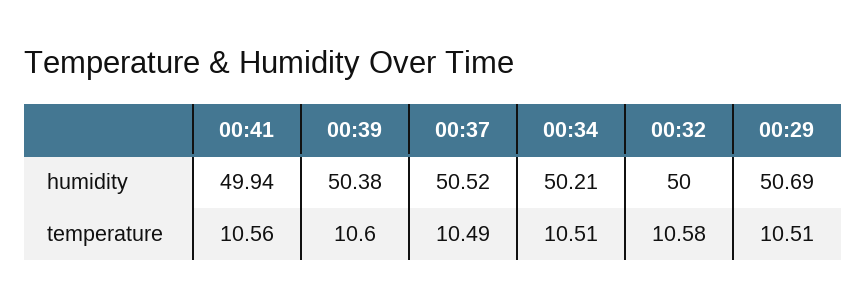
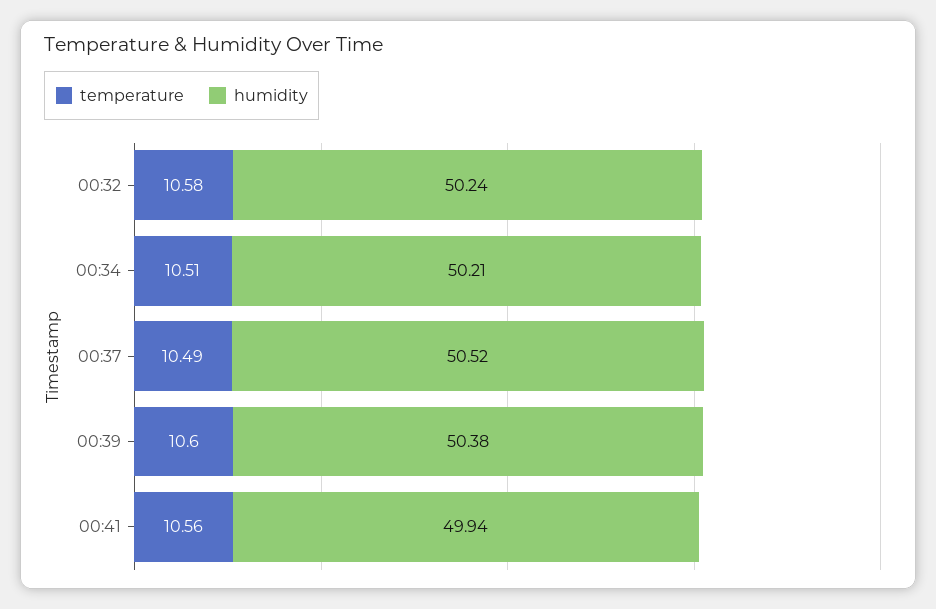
humidity, 00:32: 50 -> 50.24
humidity, 00:29: 50.69 -> none
temperature, 00:29: 10.51 -> none

